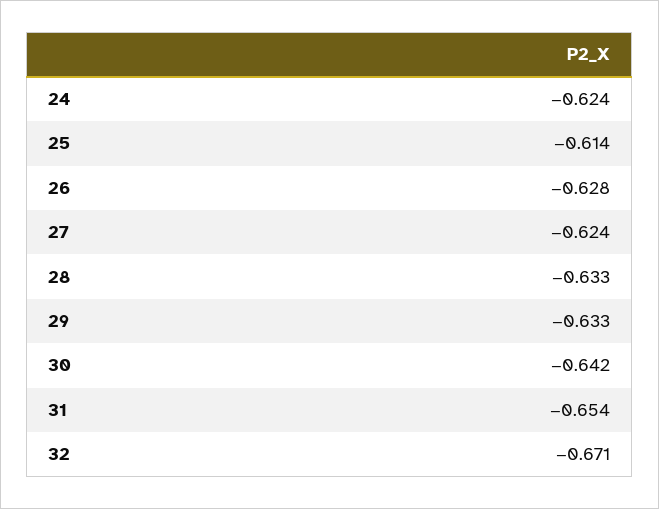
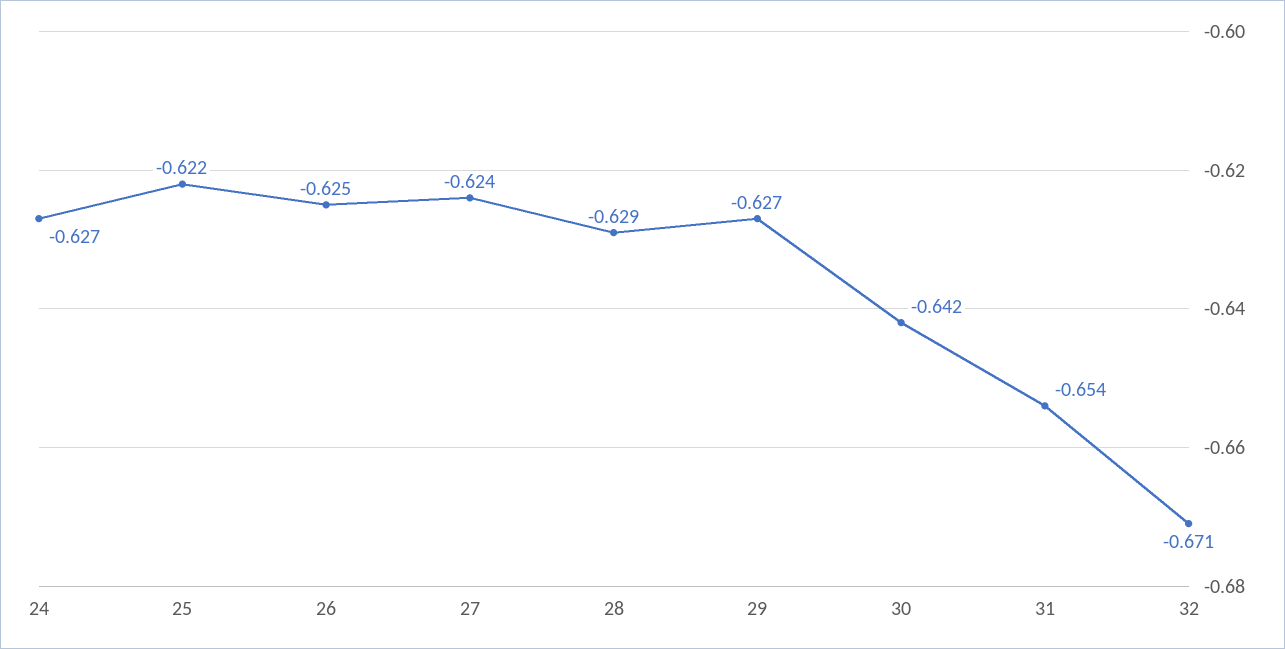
24: -0.624 -> -0.627
25: -0.614 -> -0.622
26: -0.628 -> -0.625
28: -0.633 -> -0.629
29: -0.633 -> -0.627

